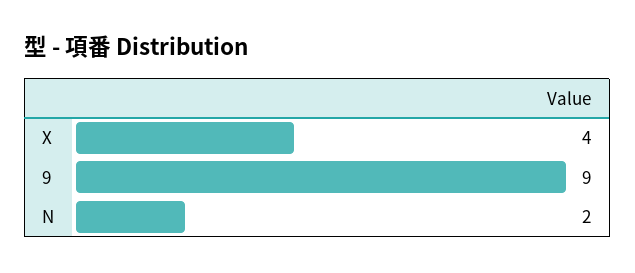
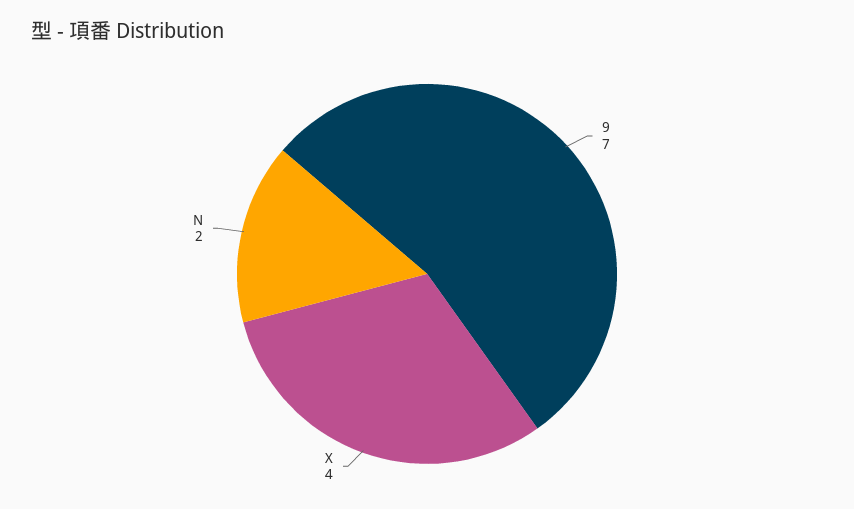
9: 9 -> 7

